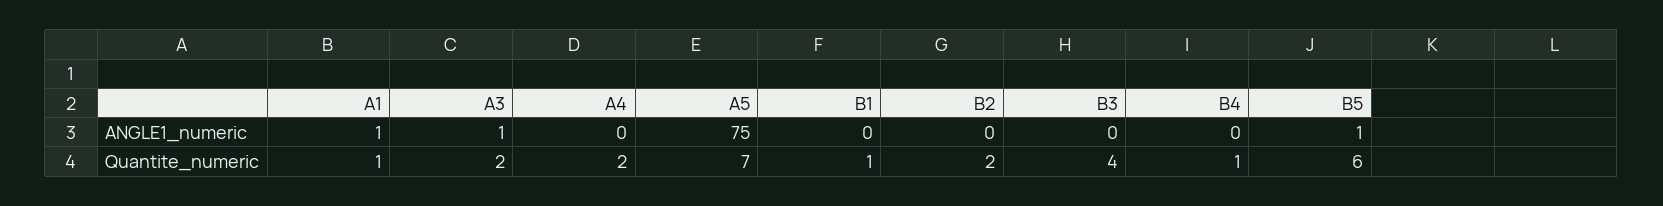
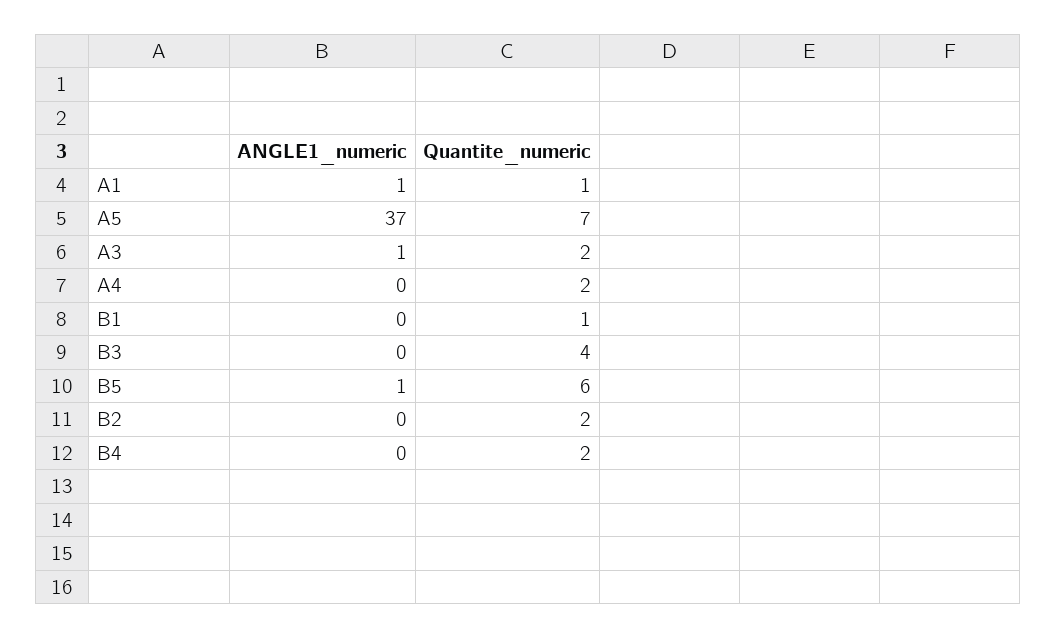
A5, ANGLE1_numeric: 75 -> 37
B4, Quantite_numeric: 1 -> 2

